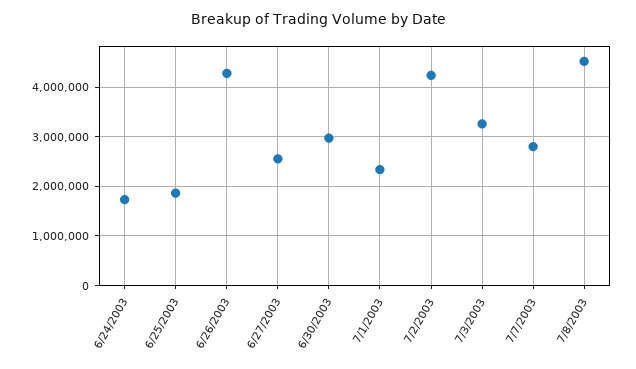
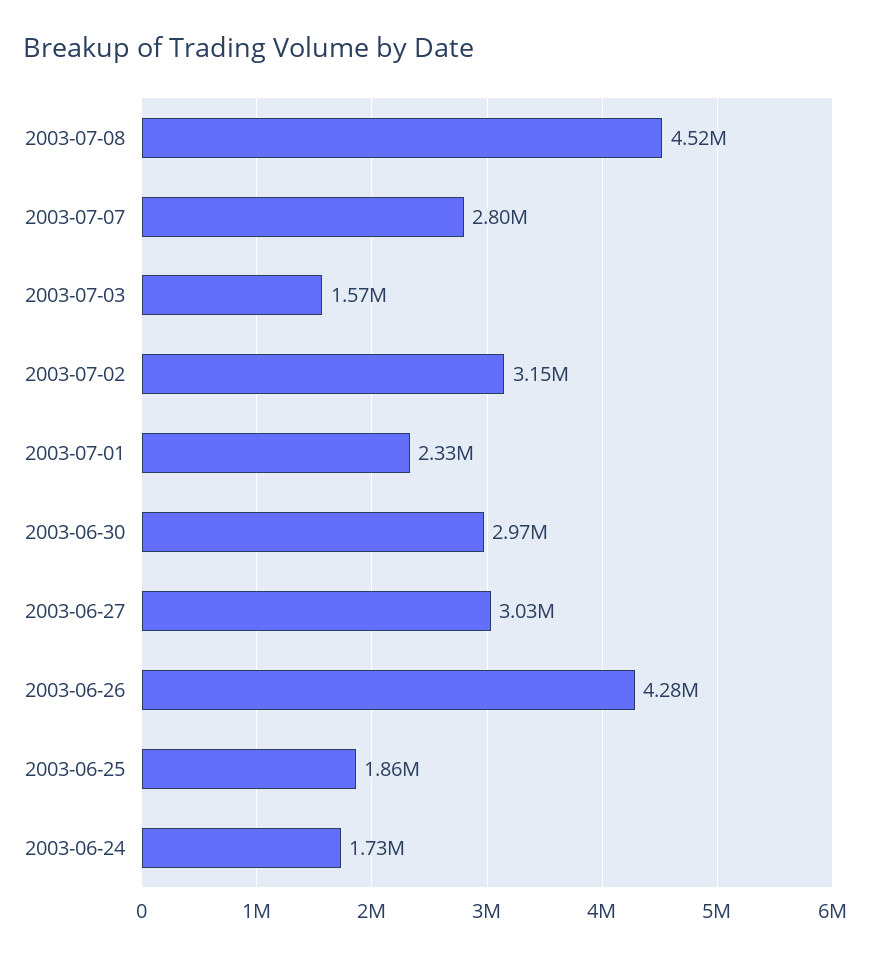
6/27/2003: 2600000 -> 3030000
7/2/2003: 4200000 -> 3150000
7/3/2003: 3200000 -> 1570000

